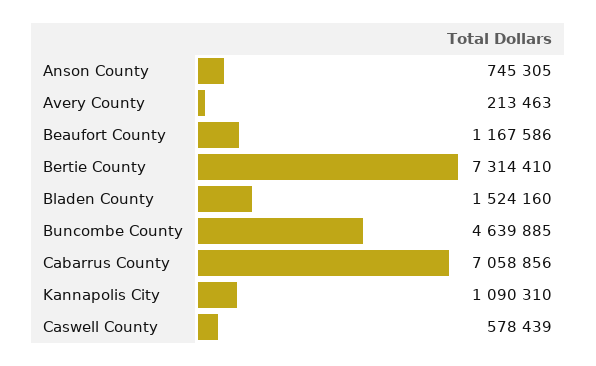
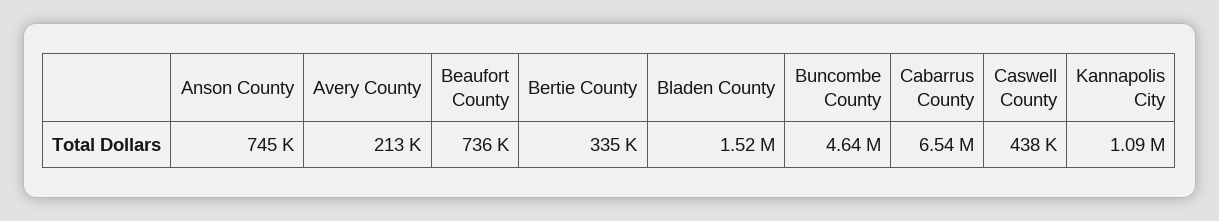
Beaufort County: 1167586 -> 736000
Bertie County: 7314410 -> 335000
Cabarrus County: 7058856 -> 6540000
Caswell County: 578439 -> 438000

